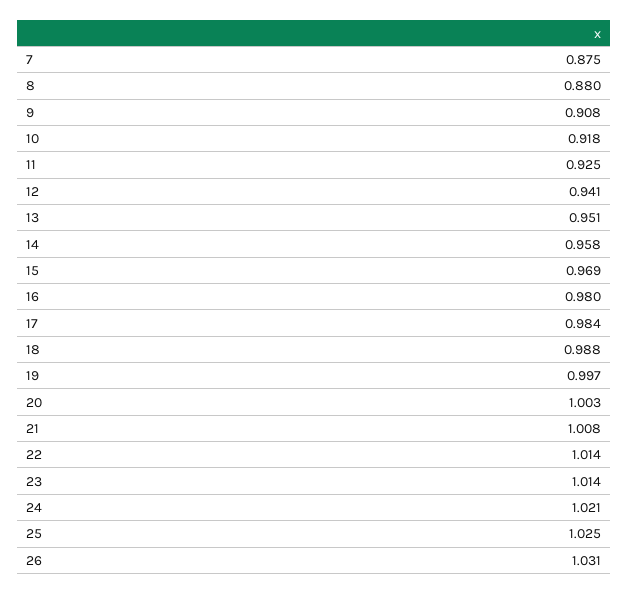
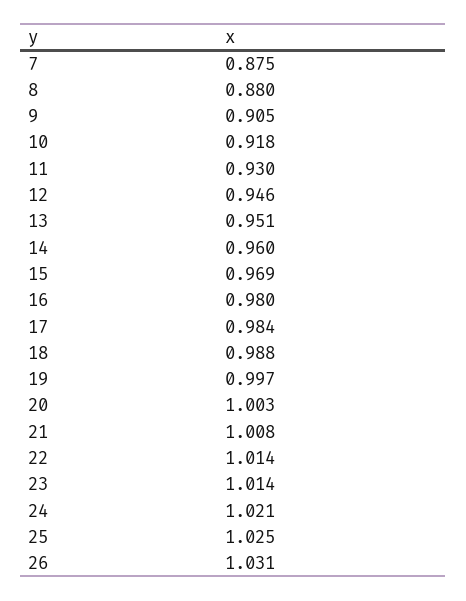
9: 0.908 -> 0.905
11: 0.925 -> 0.93
12: 0.941 -> 0.946
14: 0.958 -> 0.96

